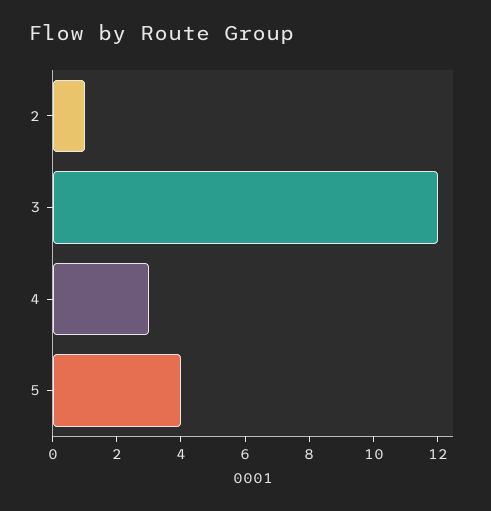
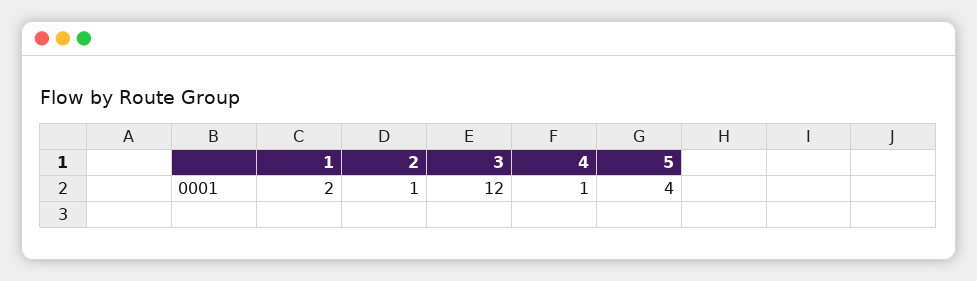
4: 3 -> 1
1: none -> 2

